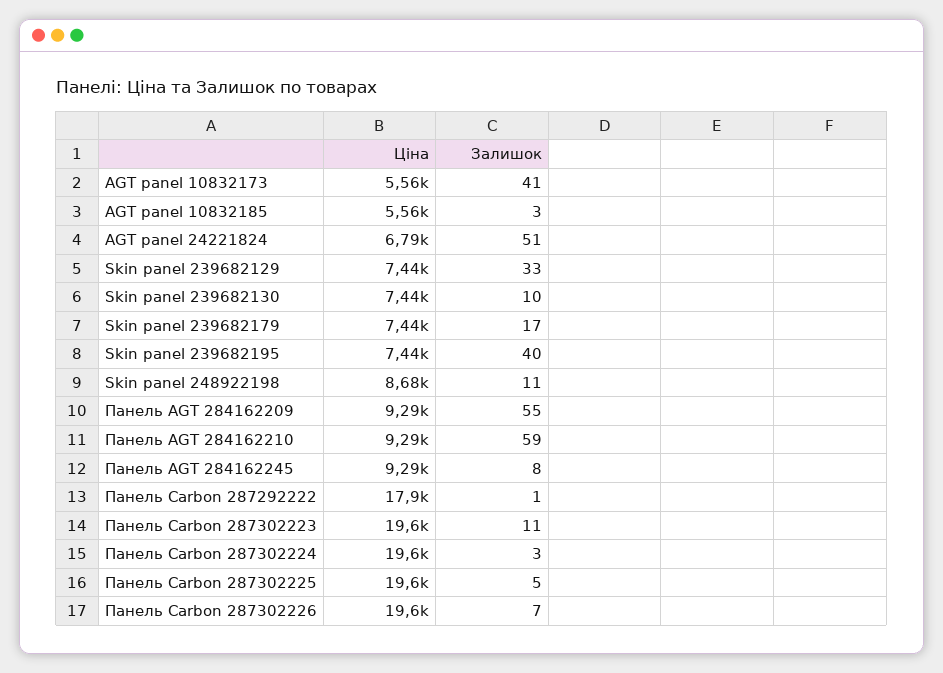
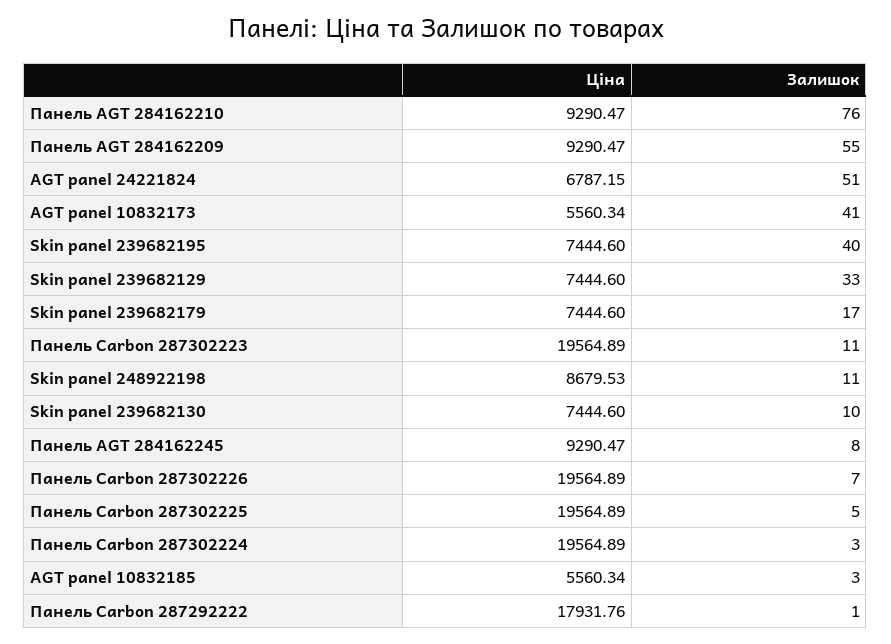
Залишок, Панель AGT 284162210: 59 -> 76

